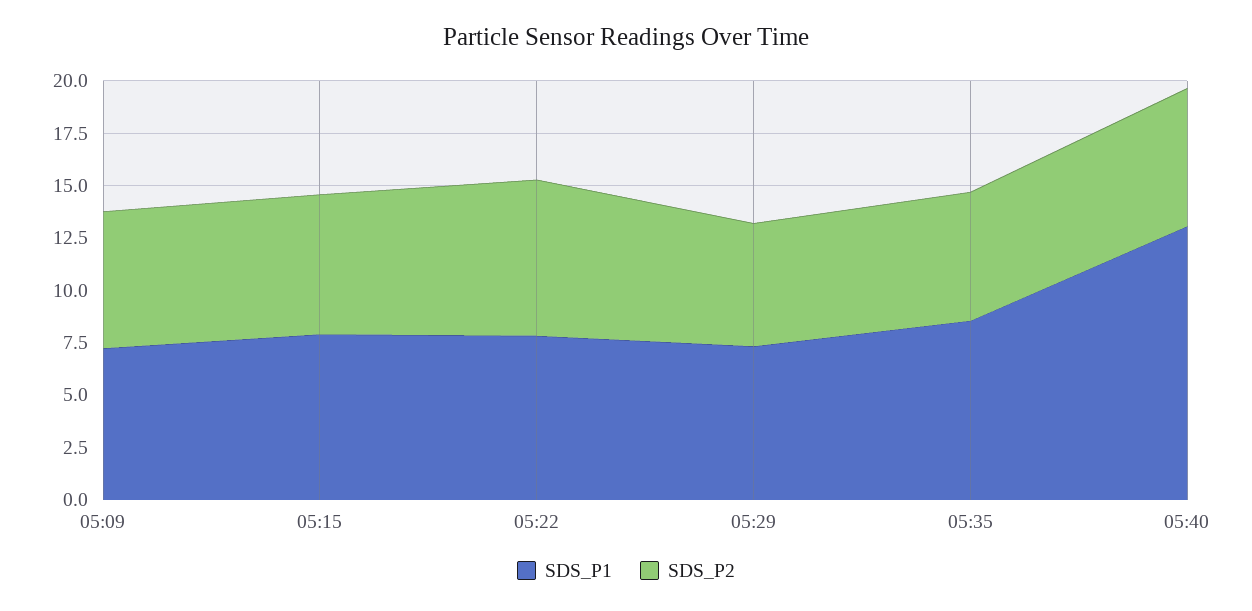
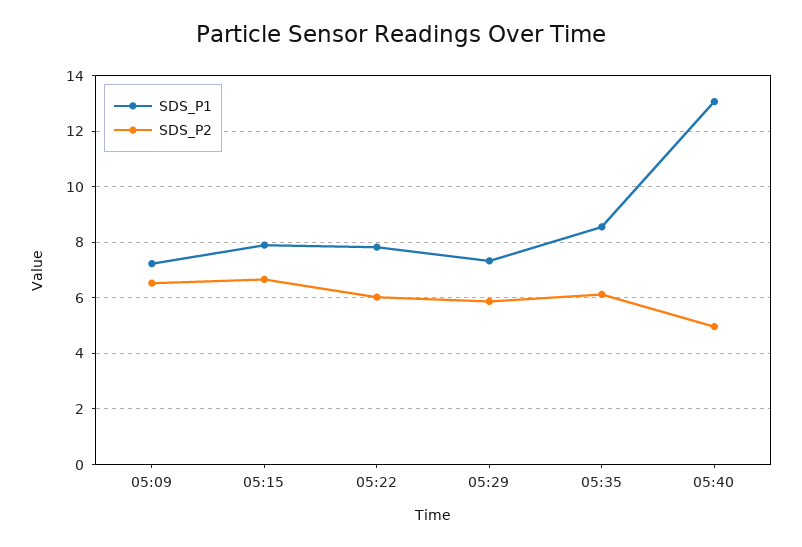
SDS_P2, 05:22: 7.5 -> 6
SDS_P2, 05:40: 6.5 -> 5

